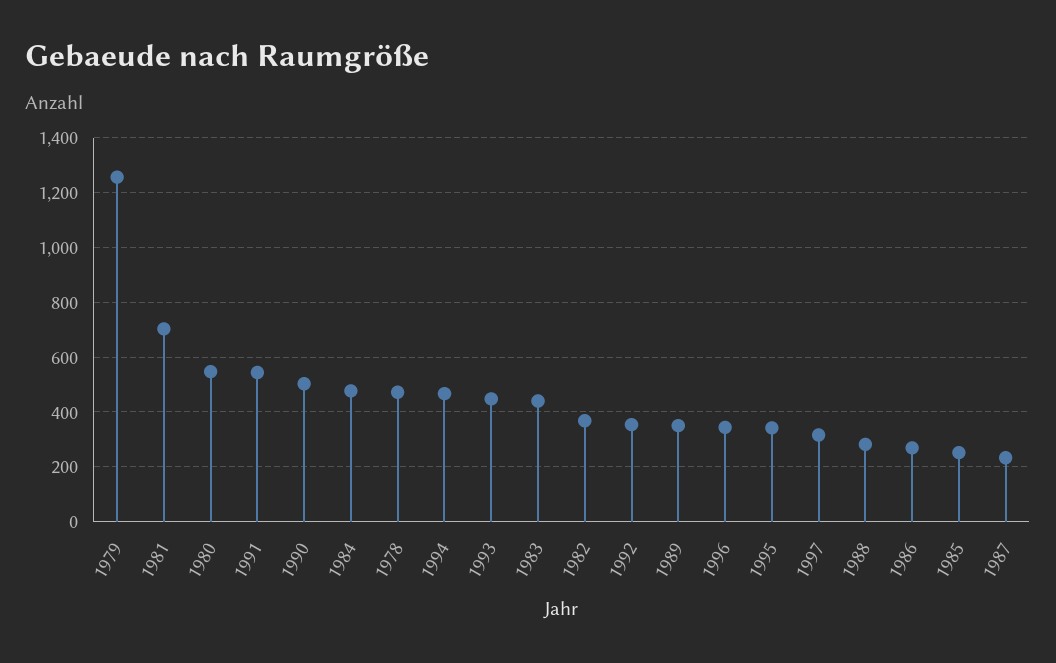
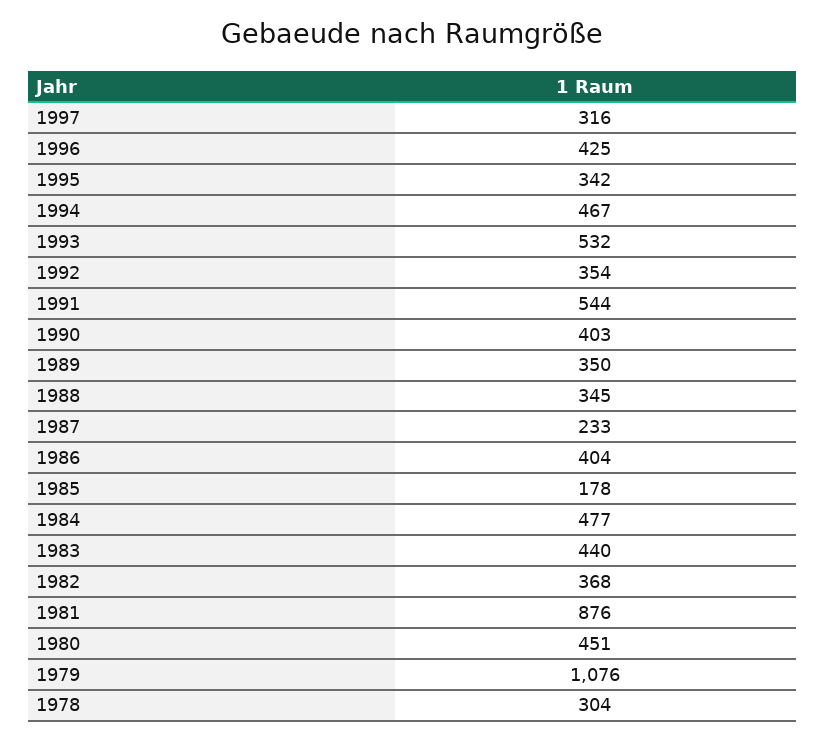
1979: 1250 -> 1076
1981: 700 -> 876
1980: 550 -> 451
1990: 500 -> 403
1978: 475 -> 304
1993: 450 -> 532
1996: 350 -> 425
1988: 275 -> 345
1986: 275 -> 404
1985: 250 -> 178

